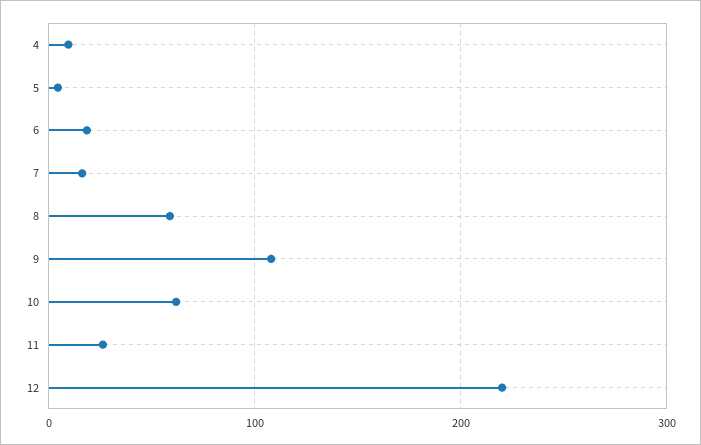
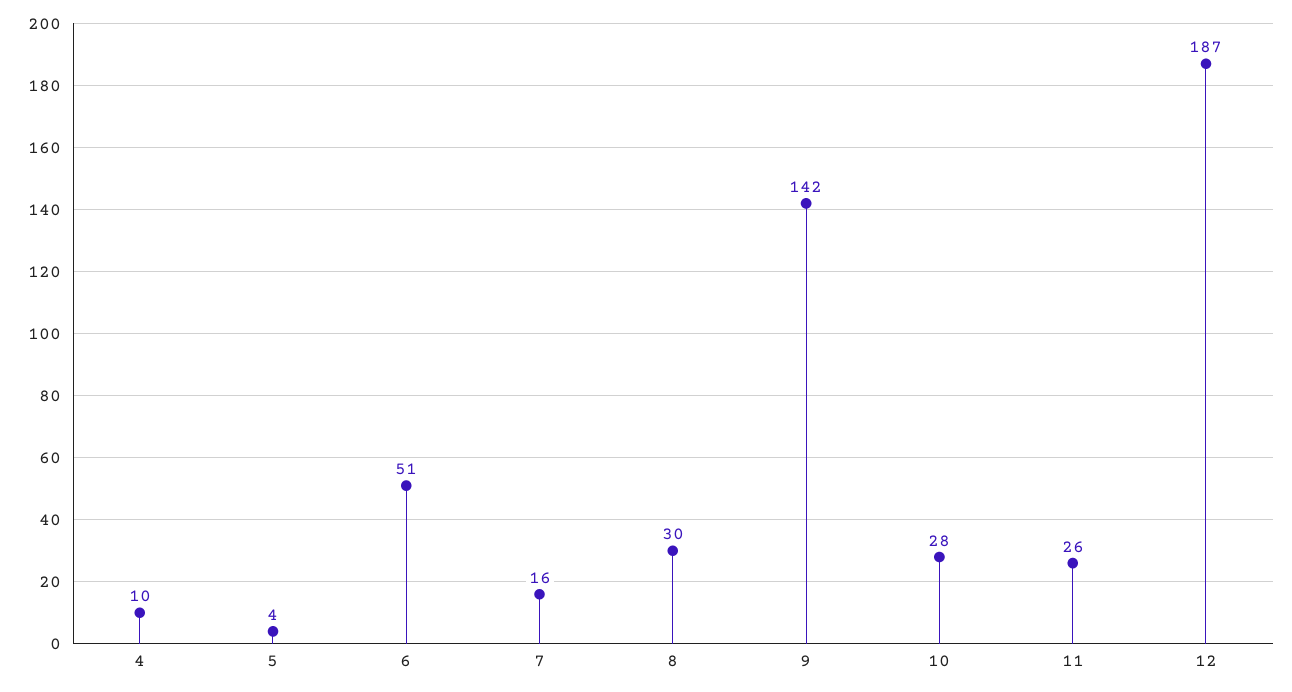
6: 20 -> 51
8: 60 -> 30
9: 110 -> 142
10: 60 -> 28
12: 220 -> 187

